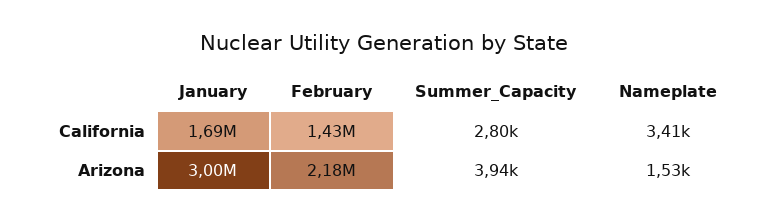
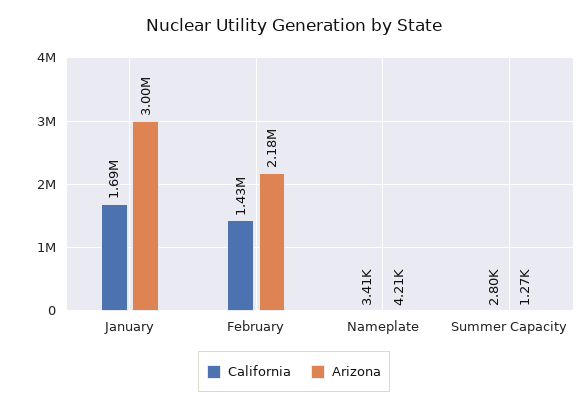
Arizona, Summer_Capacity: 3940 -> 1270
Arizona, Nameplate: 1530 -> 4210

